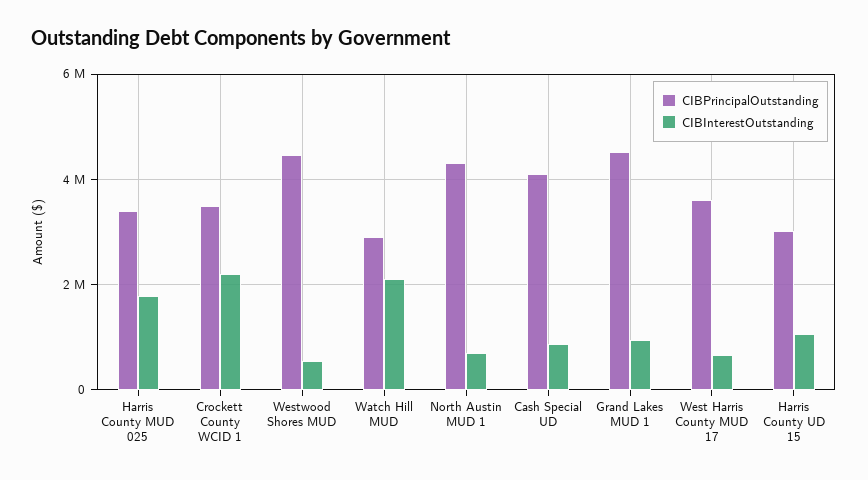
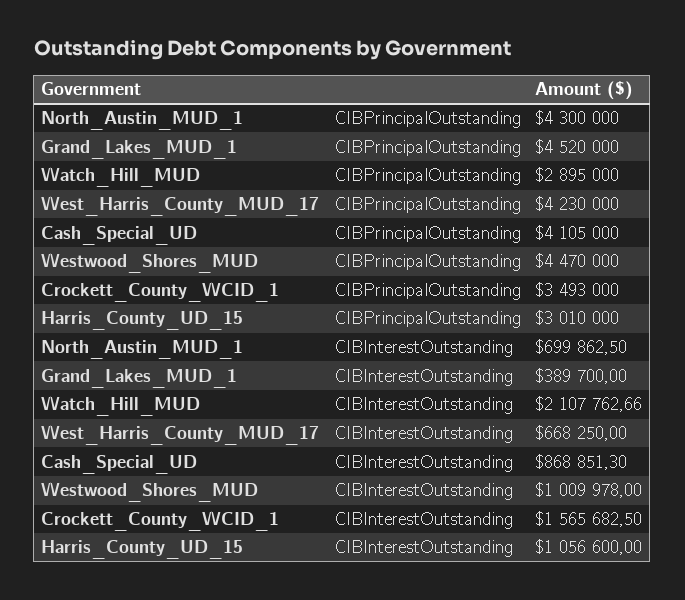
CIBPrincipalOutstanding, Harris County MUD 025: 3400000 -> none
CIBInterestOutstanding, Harris County MUD 025: 1800000 -> none
CIBInterestOutstanding, Crockett County WCID 1: 2200000 -> 1565682.5
CIBInterestOutstanding, Westwood Shores MUD: 600000 -> 1009978
CIBInterestOutstanding, Grand Lakes MUD 1: 1000000 -> 389700
CIBPrincipalOutstanding, West Harris County MUD 17: 3600000 -> 4230000

